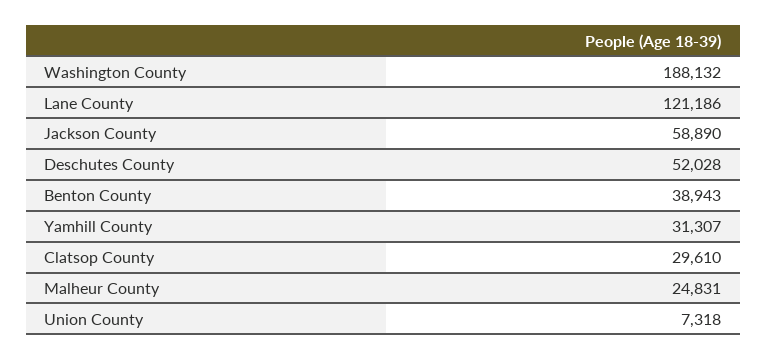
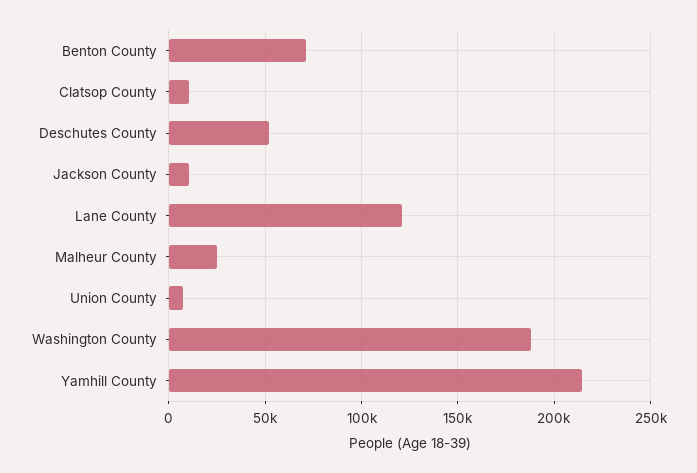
Jackson County: 58890 -> 10000
Benton County: 38943 -> 70000
Yamhill County: 31307 -> 215000
Clatsop County: 29610 -> 10000

